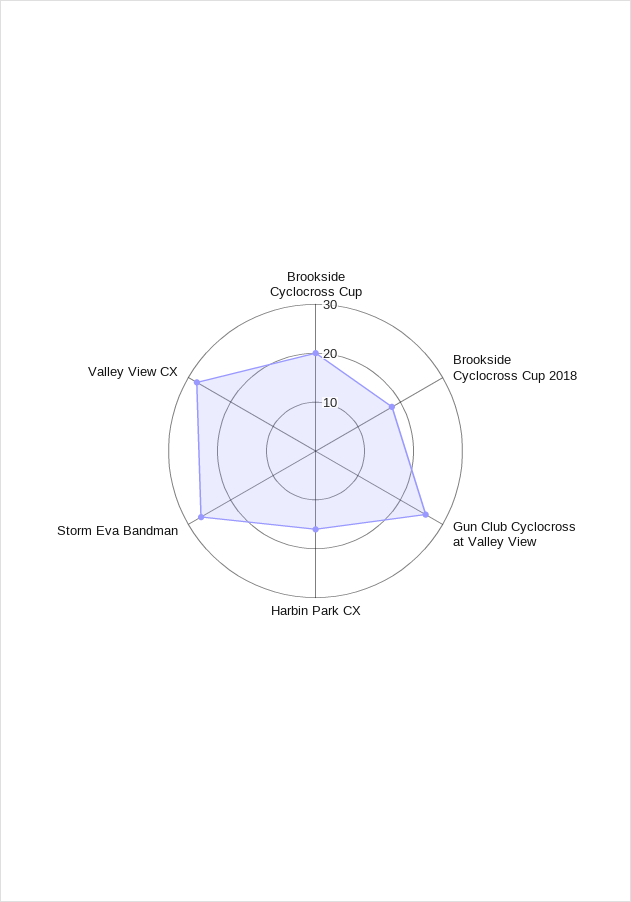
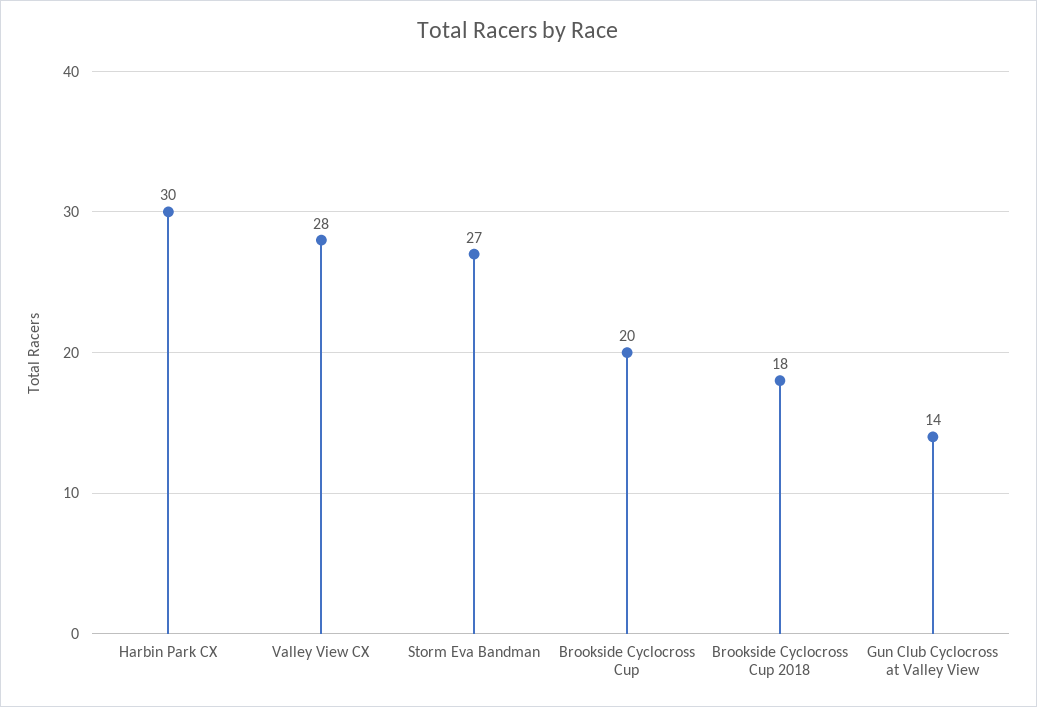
Gun Club Cyclocross at Valley View: 25 -> 14
Harbin Park CX: 15 -> 30

